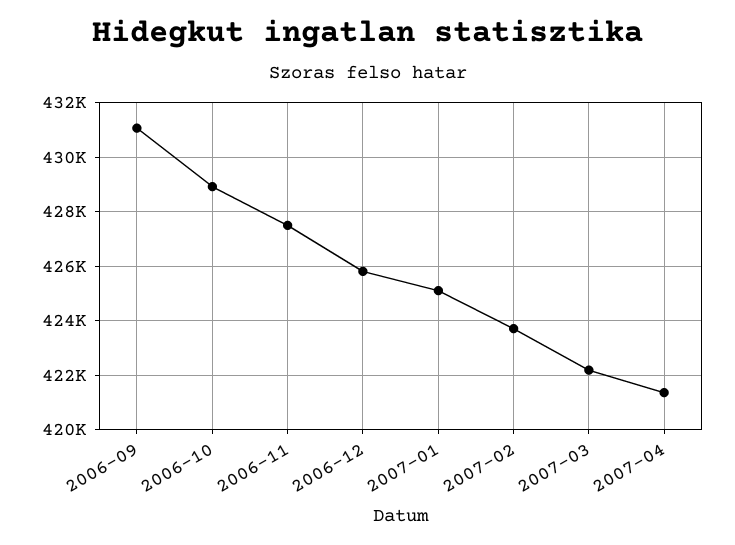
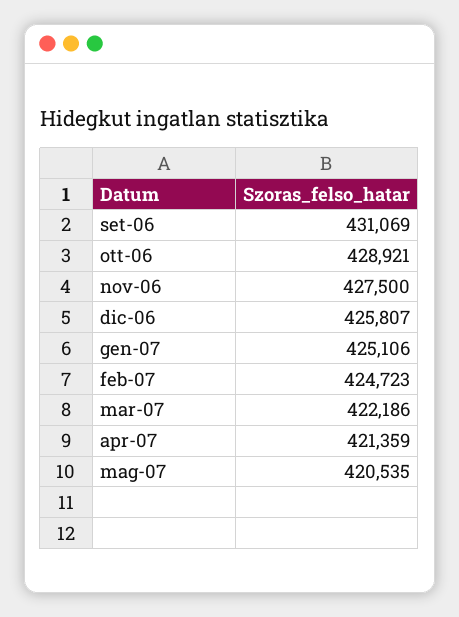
2007-02: 423750 -> 424723
mag-07: none -> 420535

